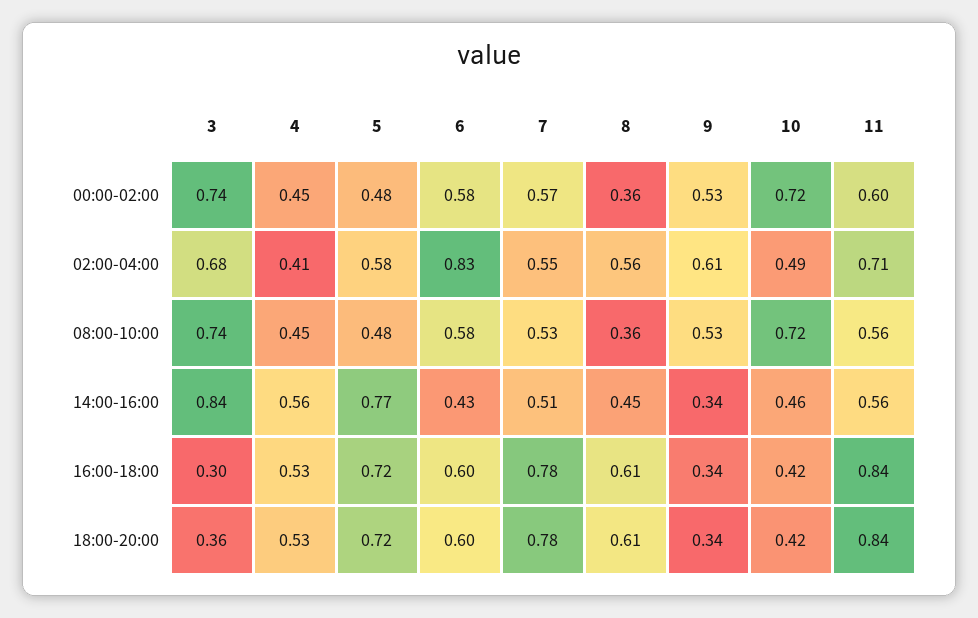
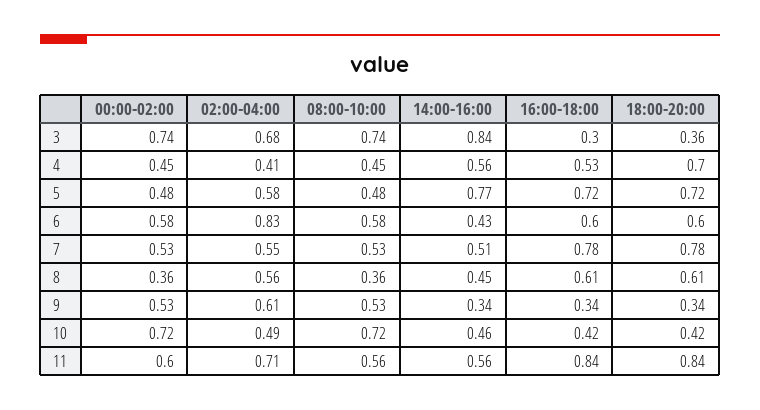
7, 00:00-02:00: 0.57 -> 0.53
4, 18:00-20:00: 0.53 -> 0.7

